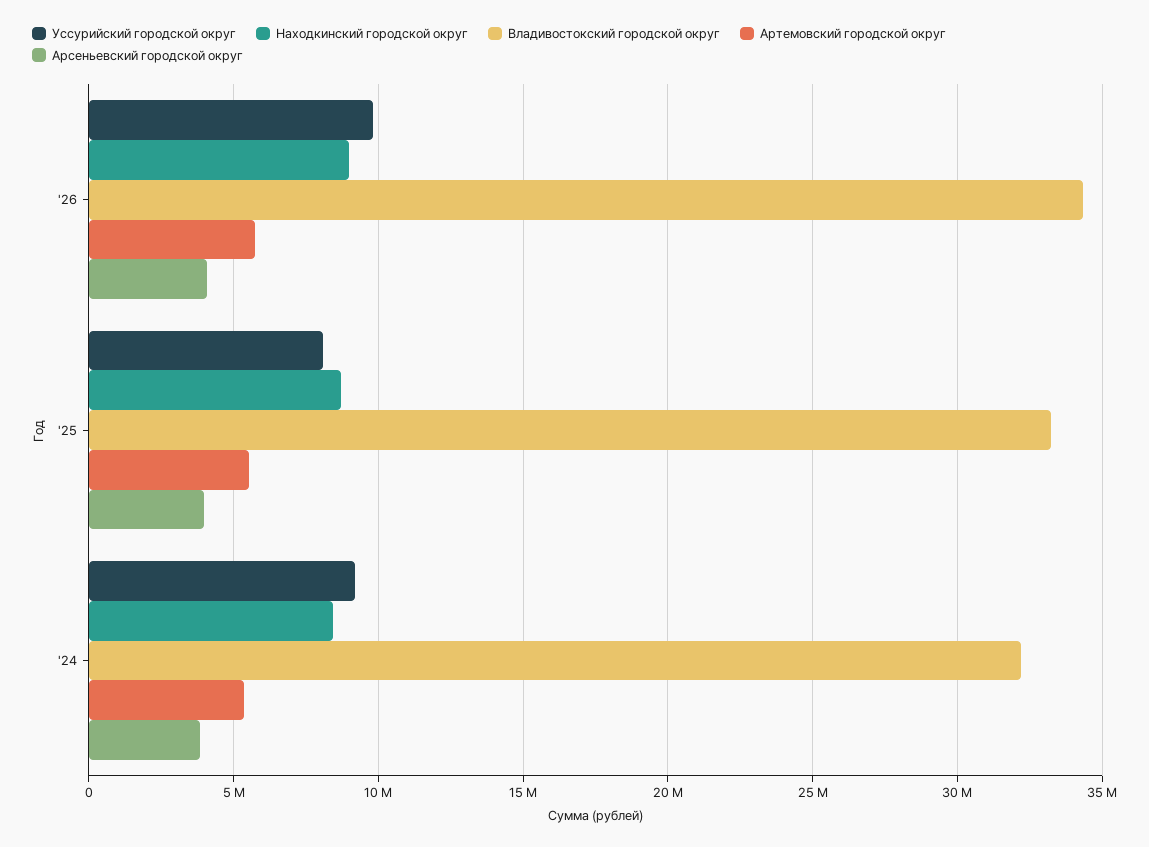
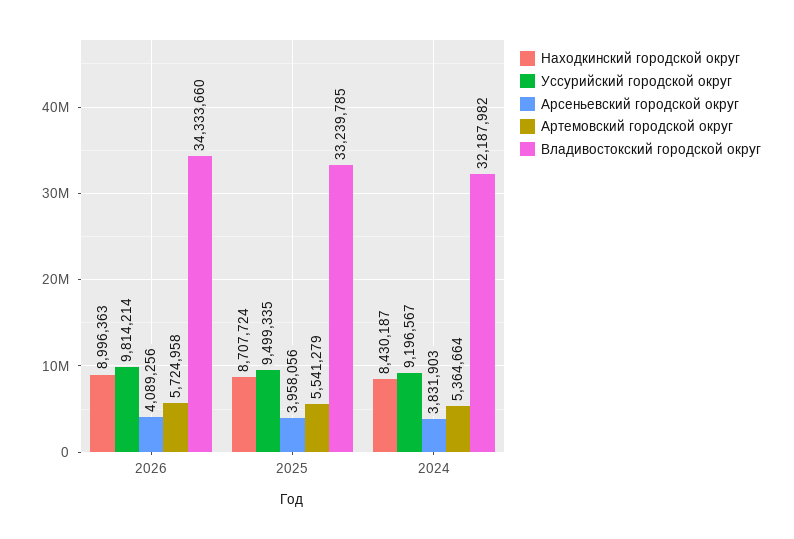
Уссурийский городской округ, '25: 8000000 -> 9499335

